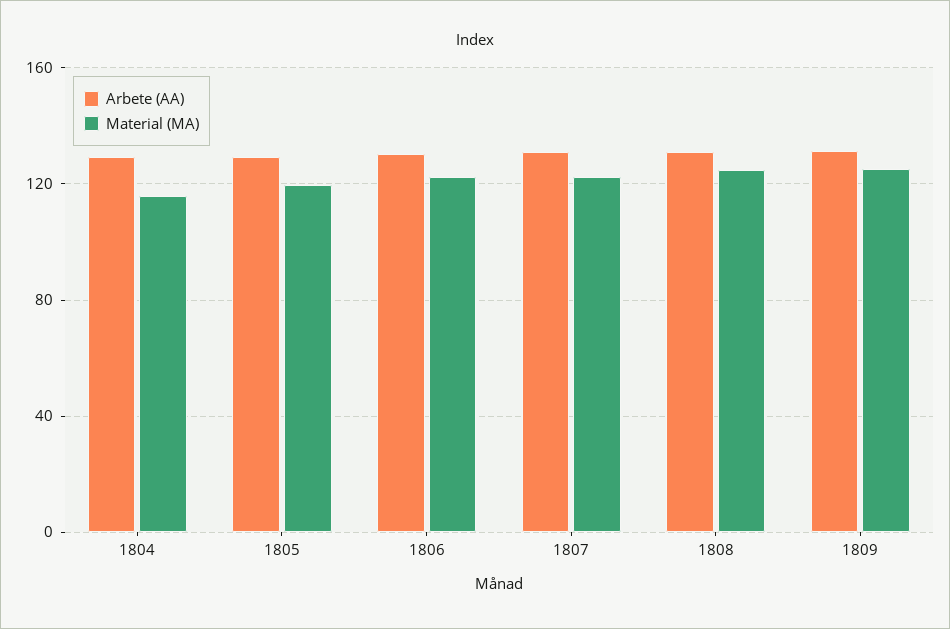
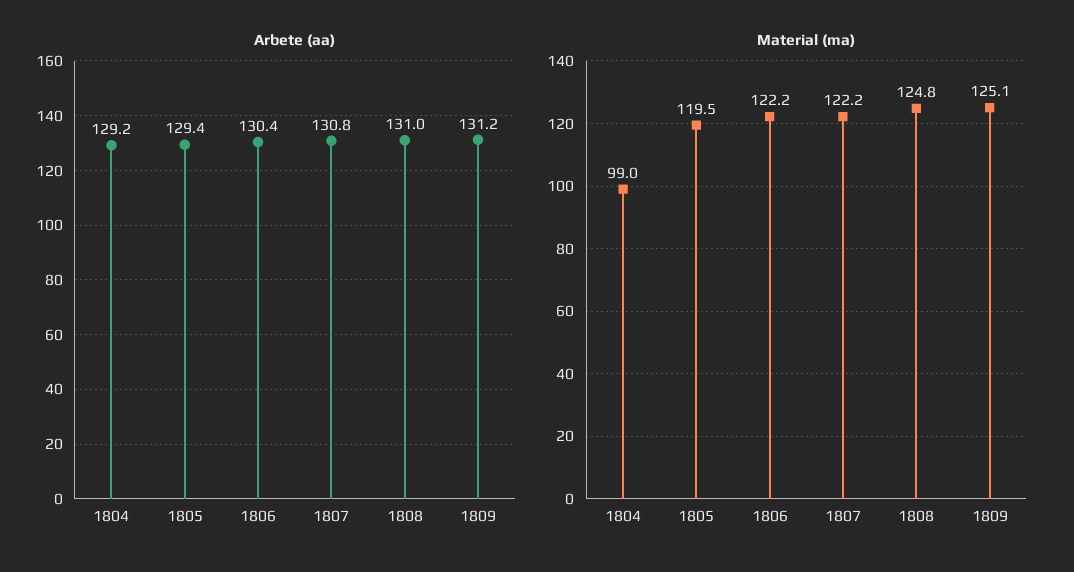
Material (MA), 1804: 115 -> 99

